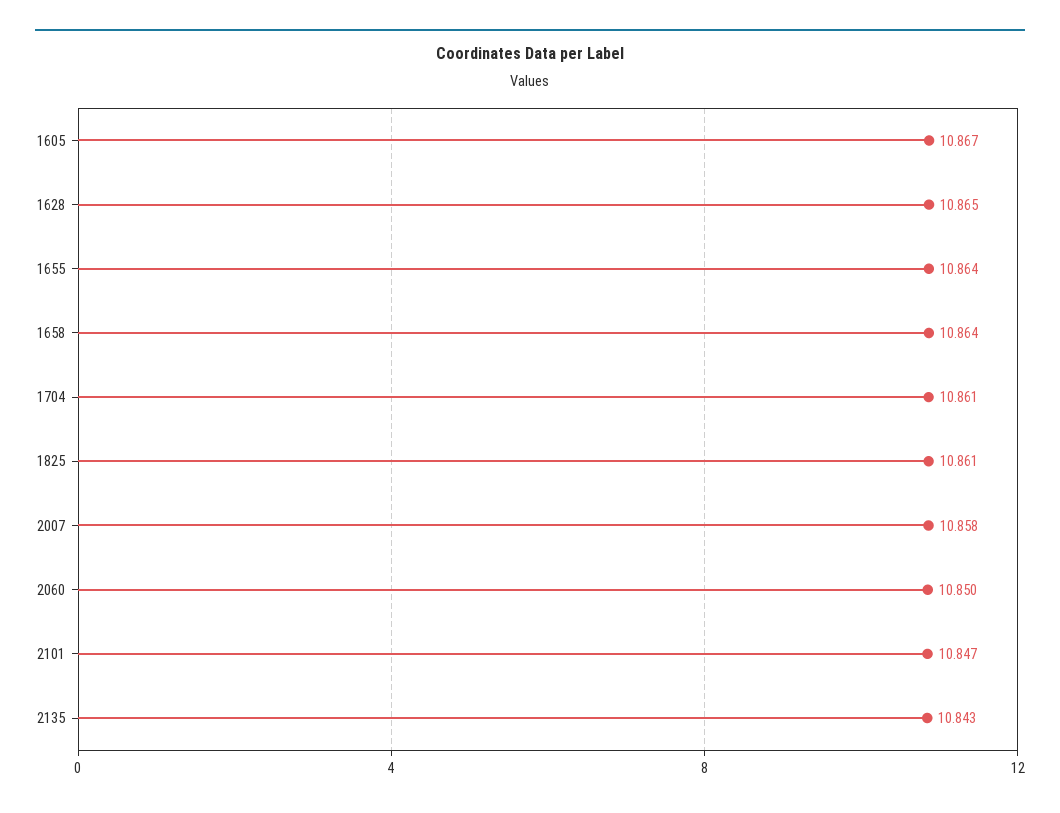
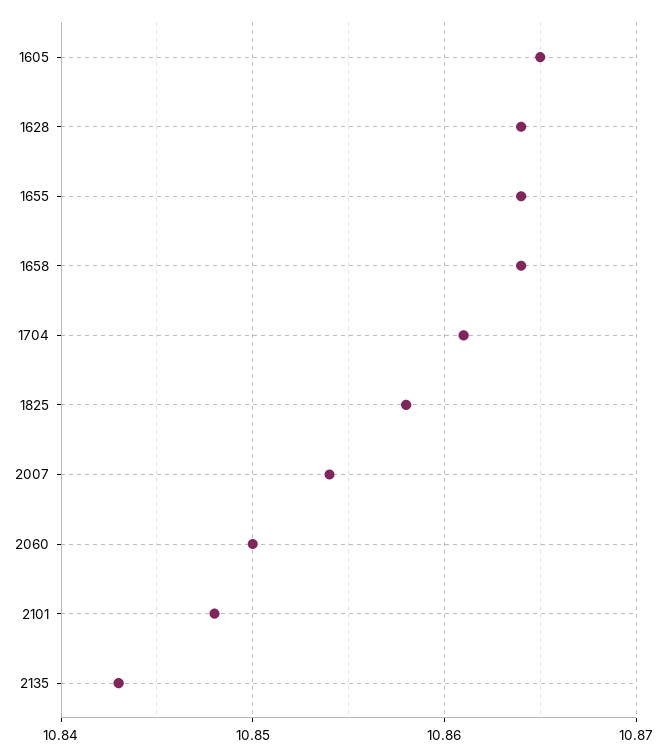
1605: 10.867 -> 10.865
1628: 10.865 -> 10.864
1825: 10.861 -> 10.858
2007: 10.858 -> 10.854
2101: 10.847 -> 10.848

